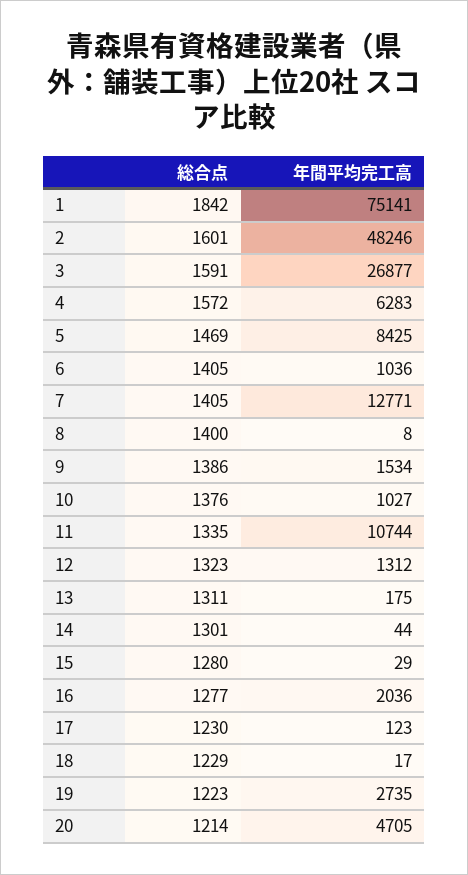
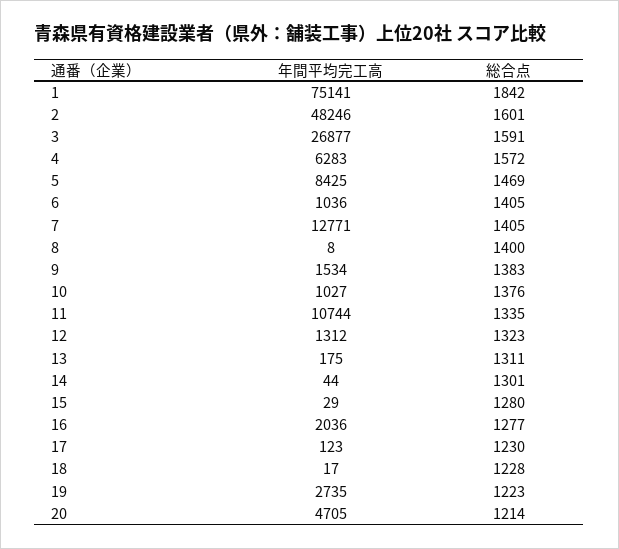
総合点, 9: 1386 -> 1383
総合点, 18: 1229 -> 1228

